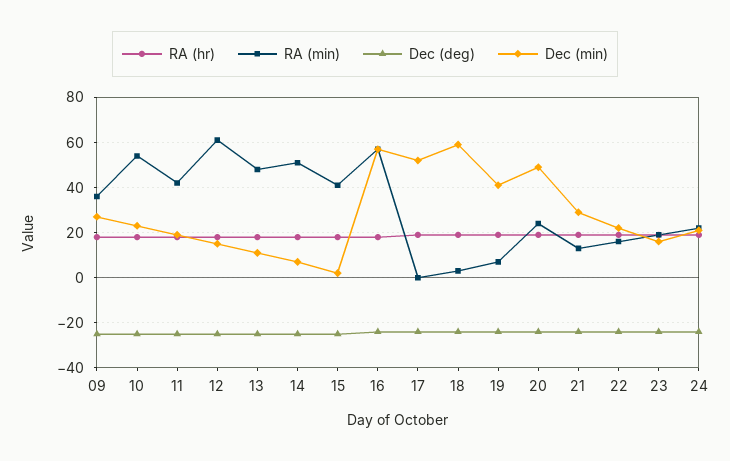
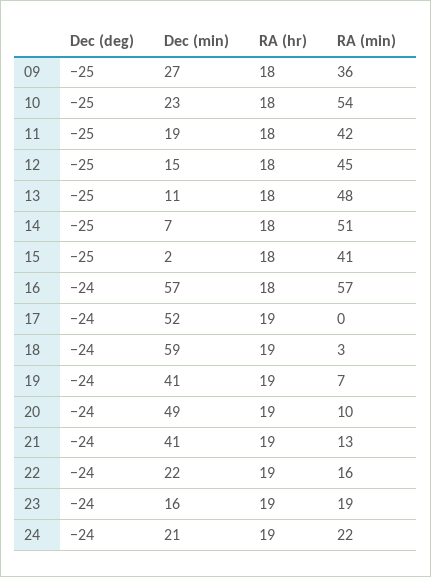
RA (min), 12: 60 -> 45
RA (min), 20: 25 -> 10
Dec (min), 21: 30 -> 41

